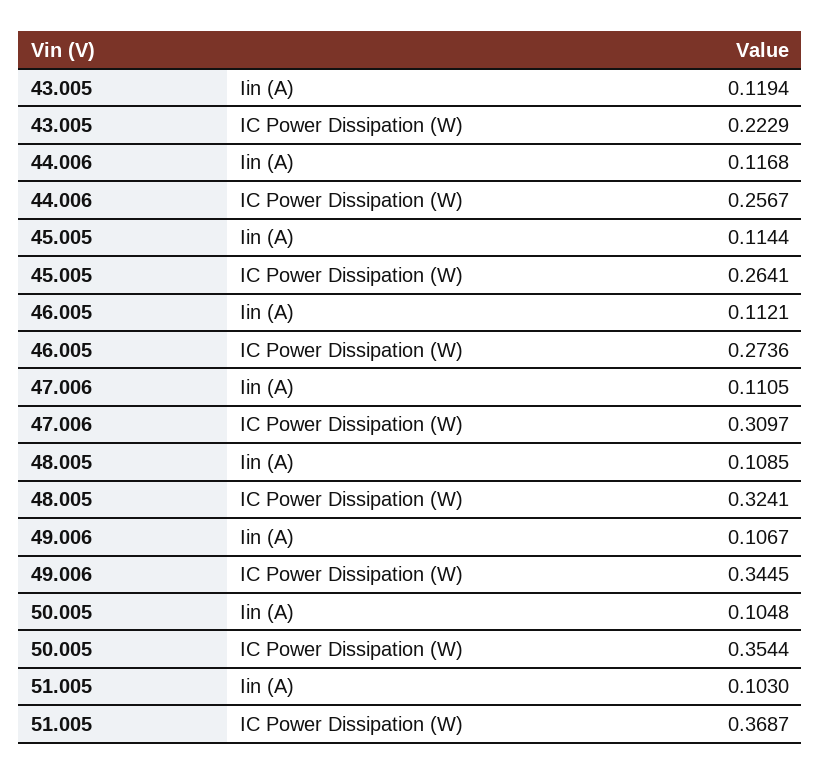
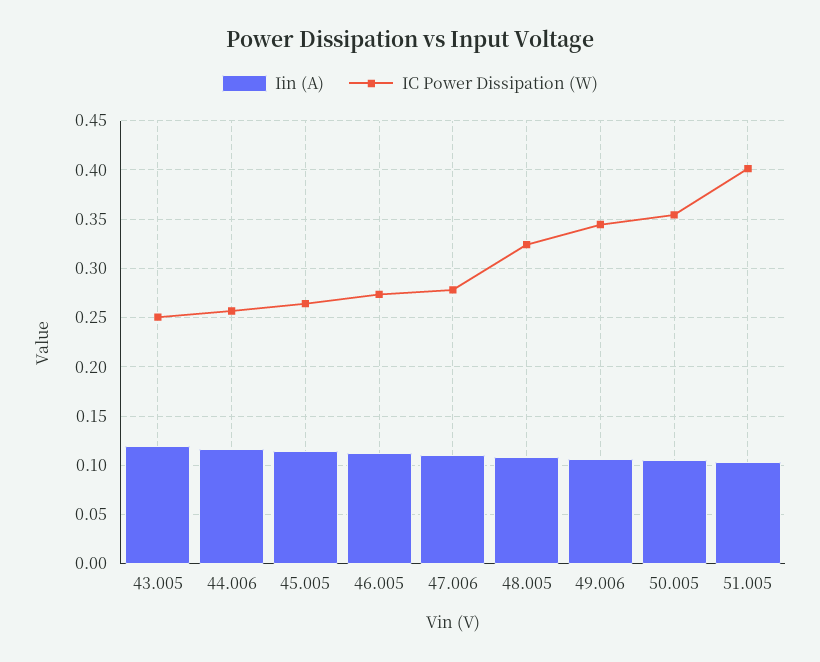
IC Power Dissipation (W), 43.005: 0.2229 -> 0.25
IC Power Dissipation (W), 47.006: 0.3097 -> 0.28
IC Power Dissipation (W), 51.005: 0.3687 -> 0.4

